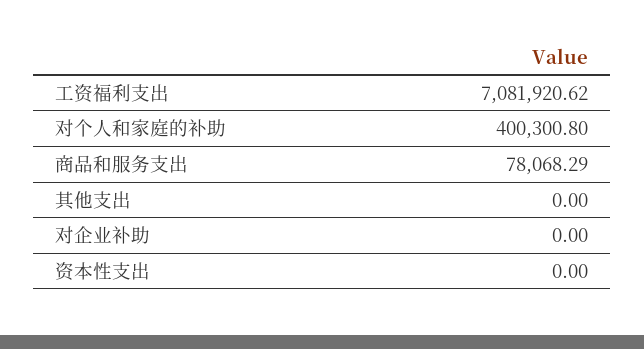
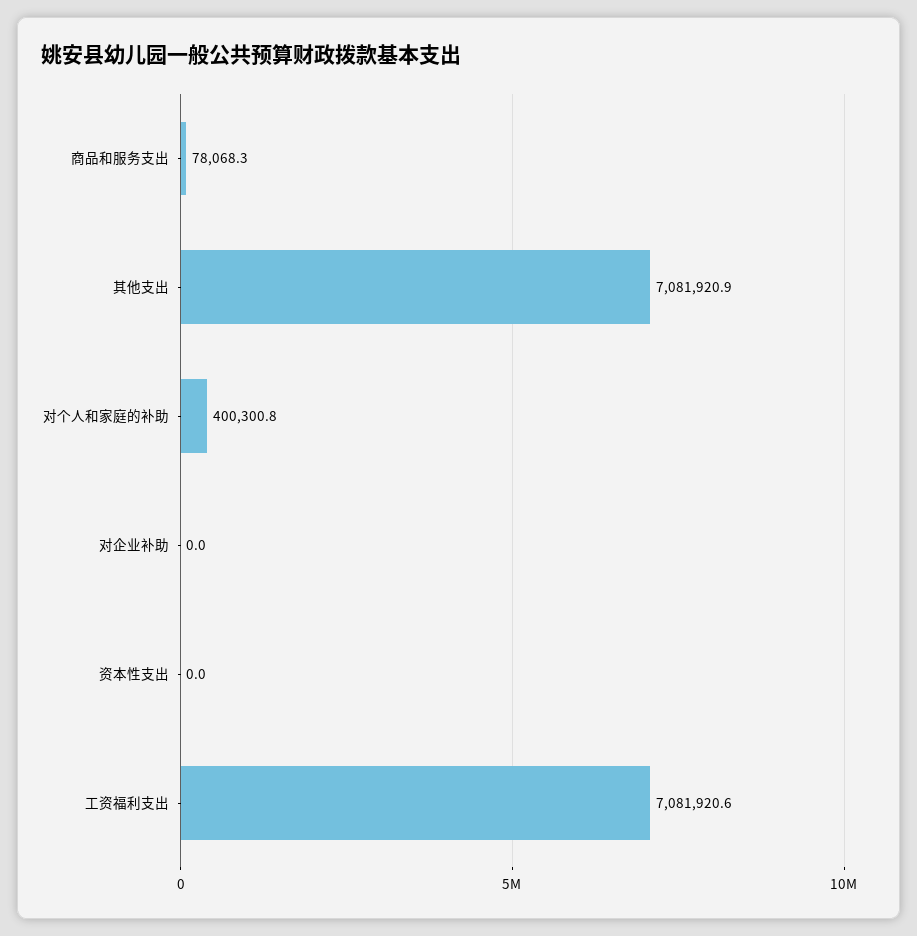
其他支出: 0 -> 7081920.9

